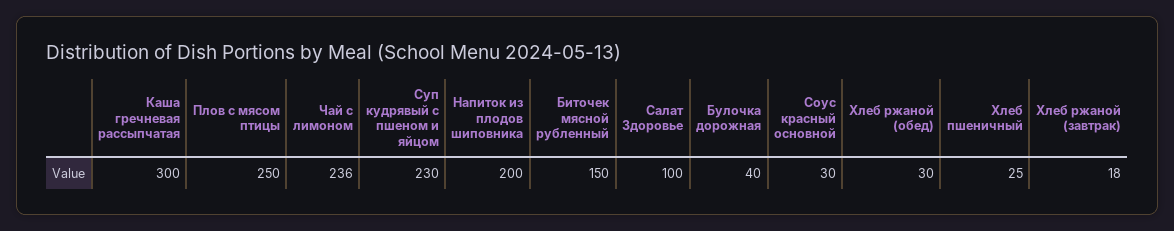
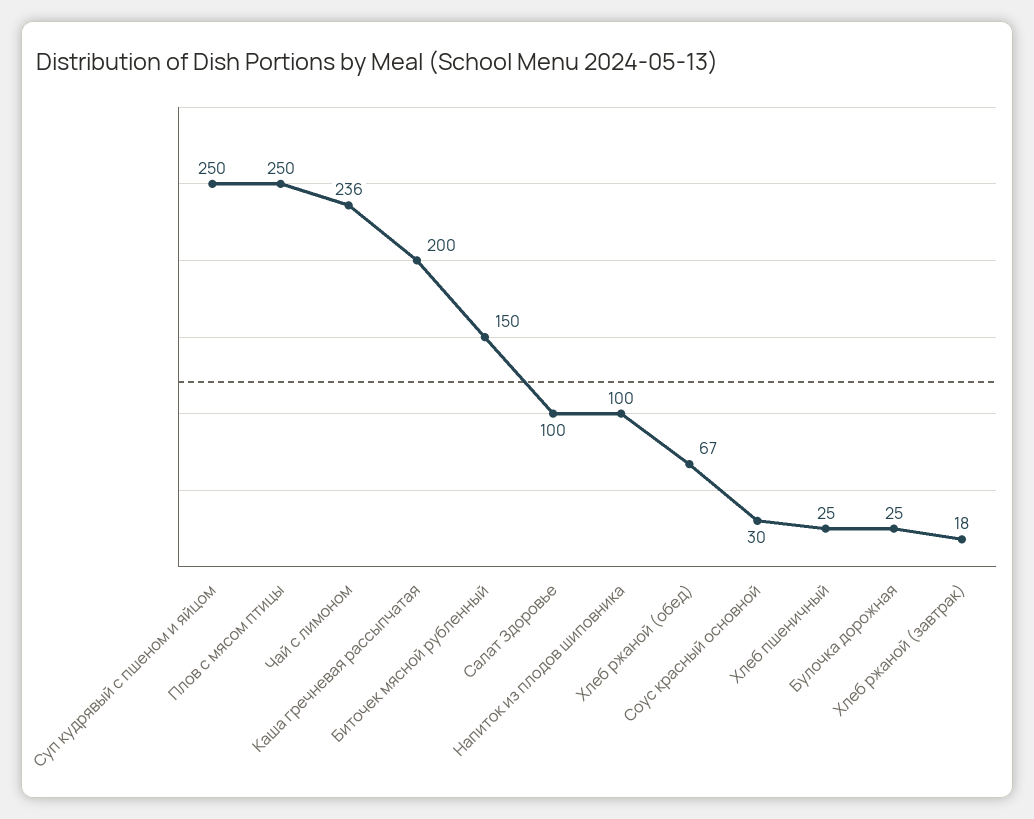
Каша гречневая рассыпчатая: 300 -> 200
Суп кудрявый с пшеном и яйцом: 230 -> 250
Напиток из плодов шиповника: 200 -> 100
Булочка дорожная: 40 -> 25
Хлеб ржаной (обед): 30 -> 67

